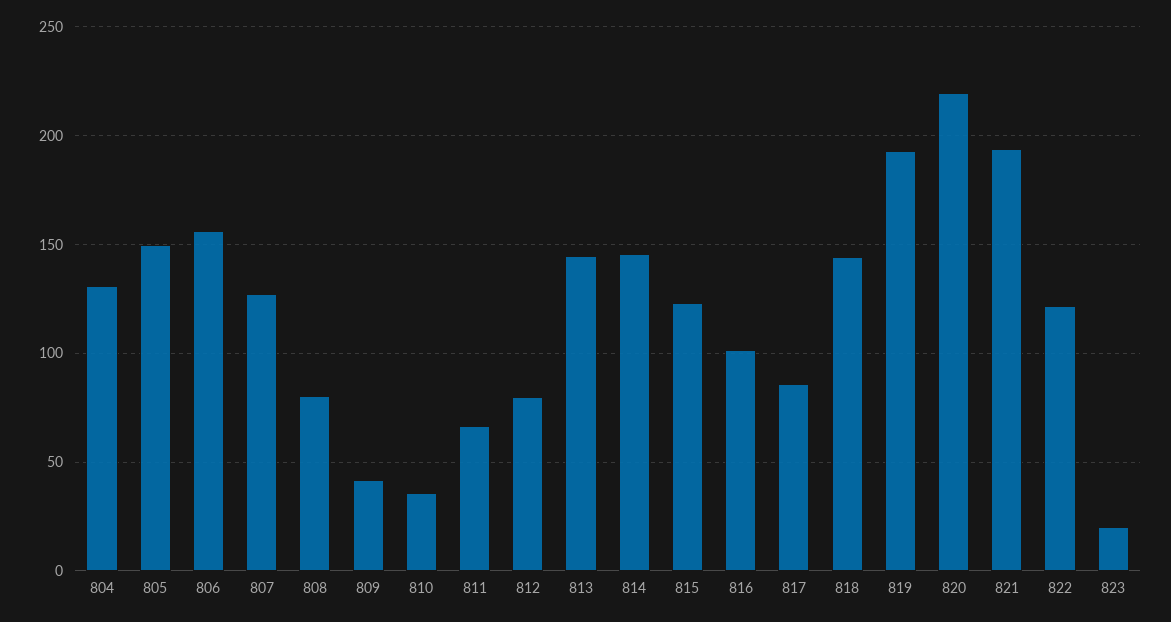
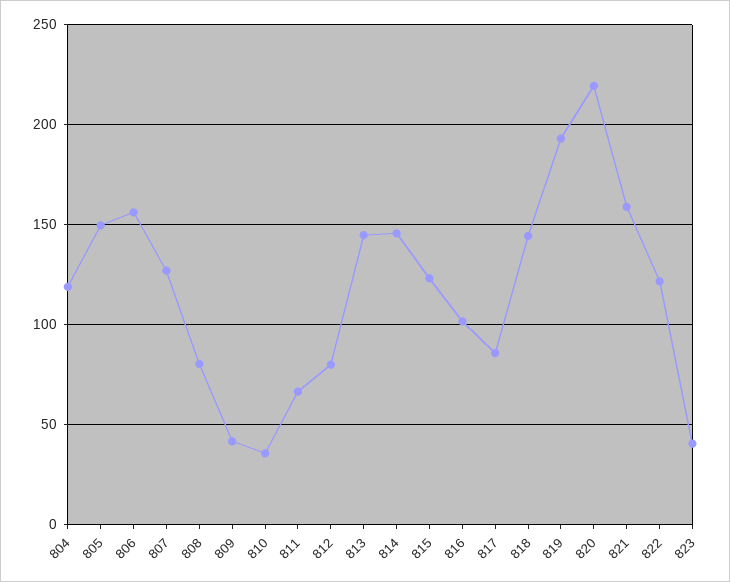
804: 130 -> 120
821: 195 -> 160
823: 20 -> 40

